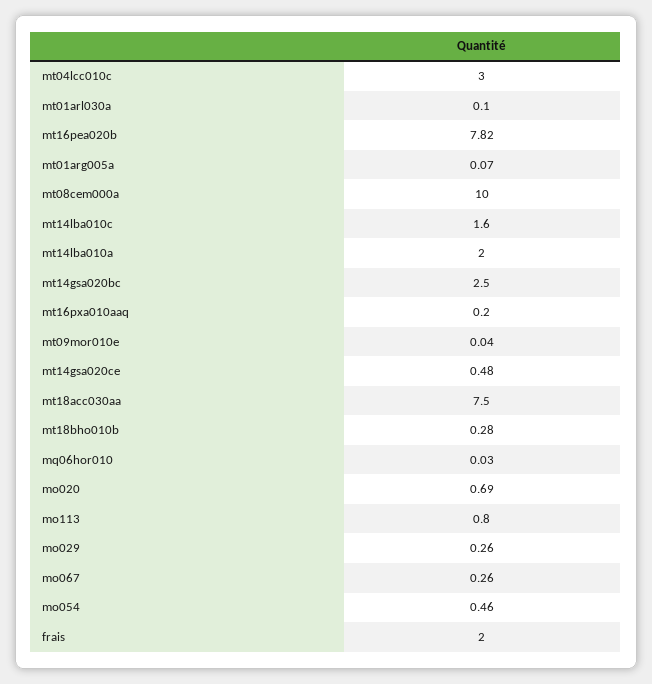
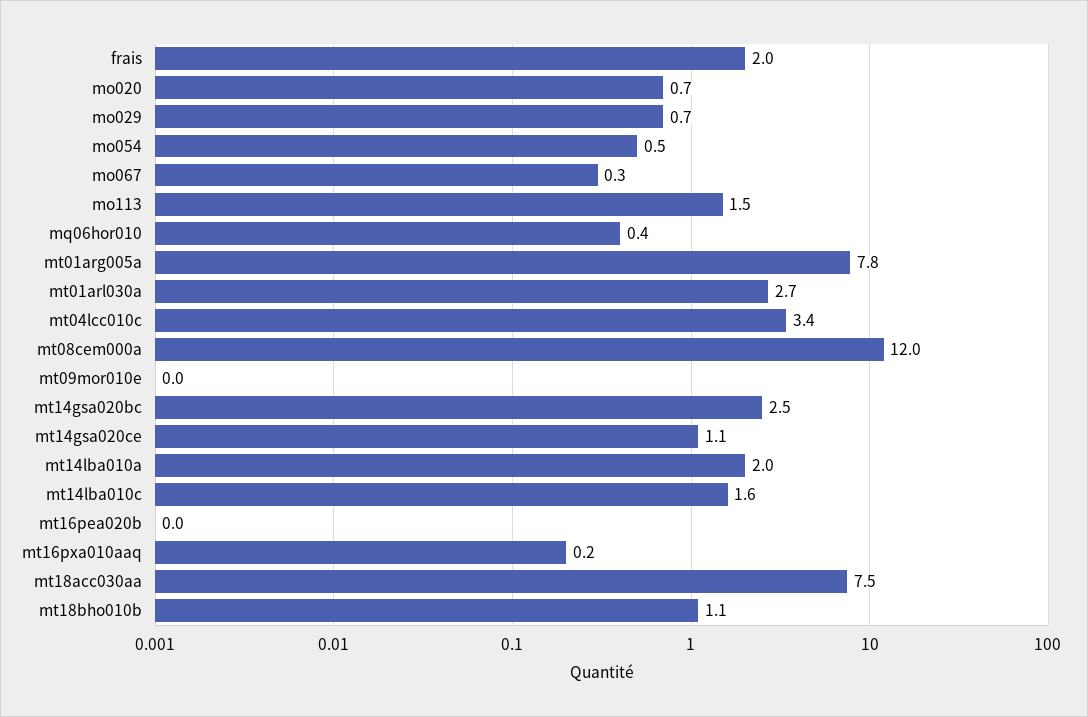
mt04lcc010c: 3 -> 3.4
mt01arl030a: 0.1 -> 2.7
mt16pea020b: 7.82 -> 0
mt01arg005a: 0.07 -> 7.8
mt08cem000a: 10 -> 12
mt14gsa020ce: 0.48 -> 1.1
mt18bho010b: 0.28 -> 1.1
mq06hor010: 0.03 -> 0.4
mo113: 0.8 -> 1.5
mo029: 0.26 -> 0.7

